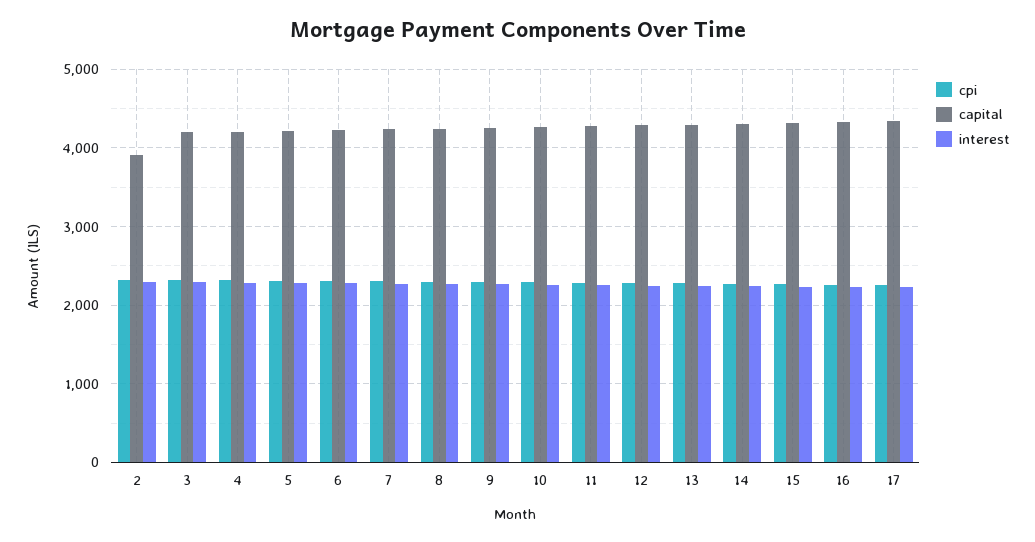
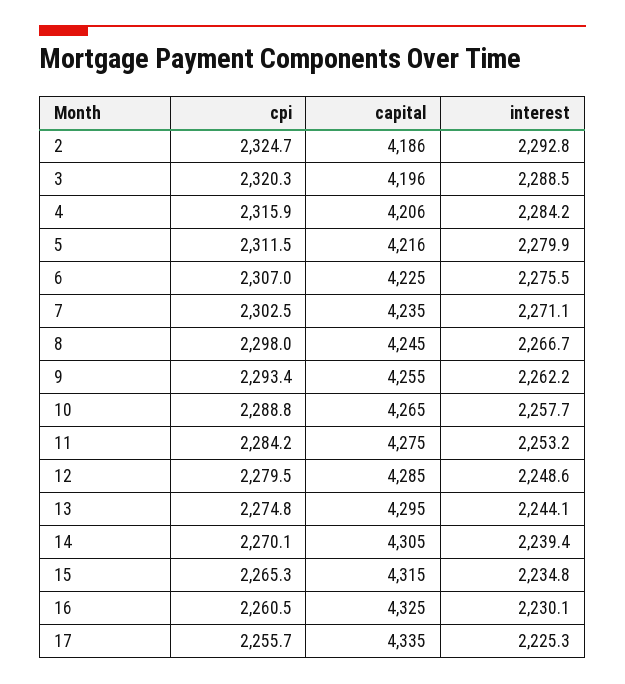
capital, 2: 3900 -> 4186

